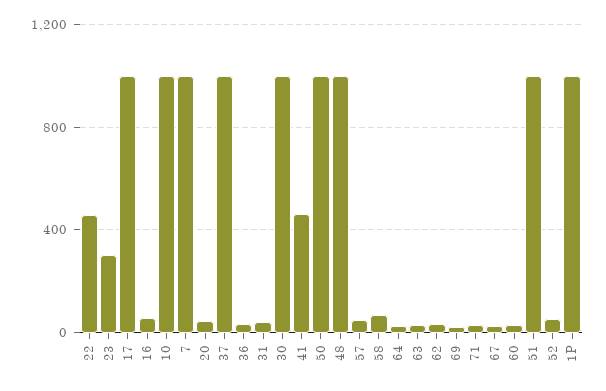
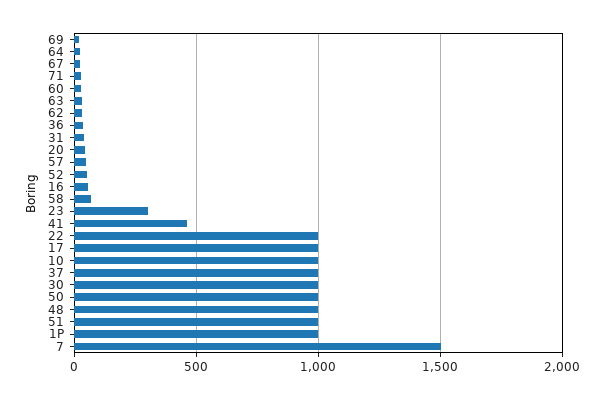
22: 450 -> 1000
7: 1000 -> 1500

